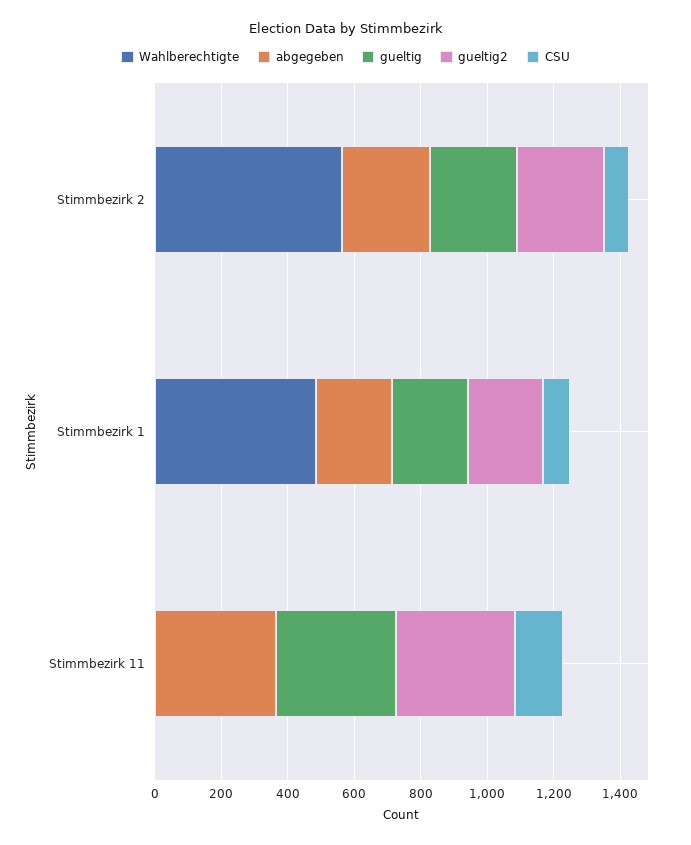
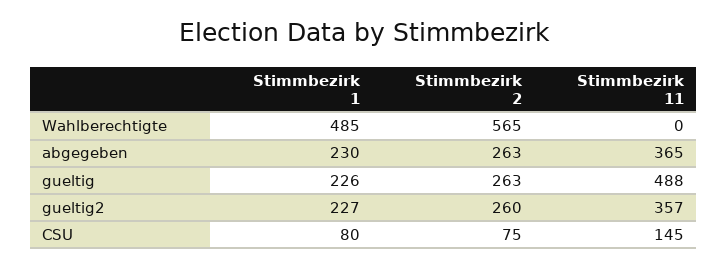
gueltig, Stimmbezirk 11: 350 -> 488

